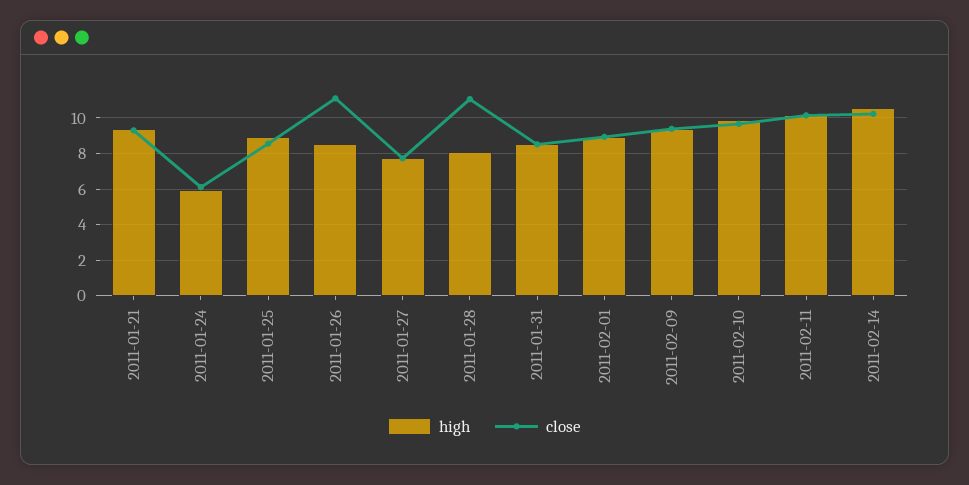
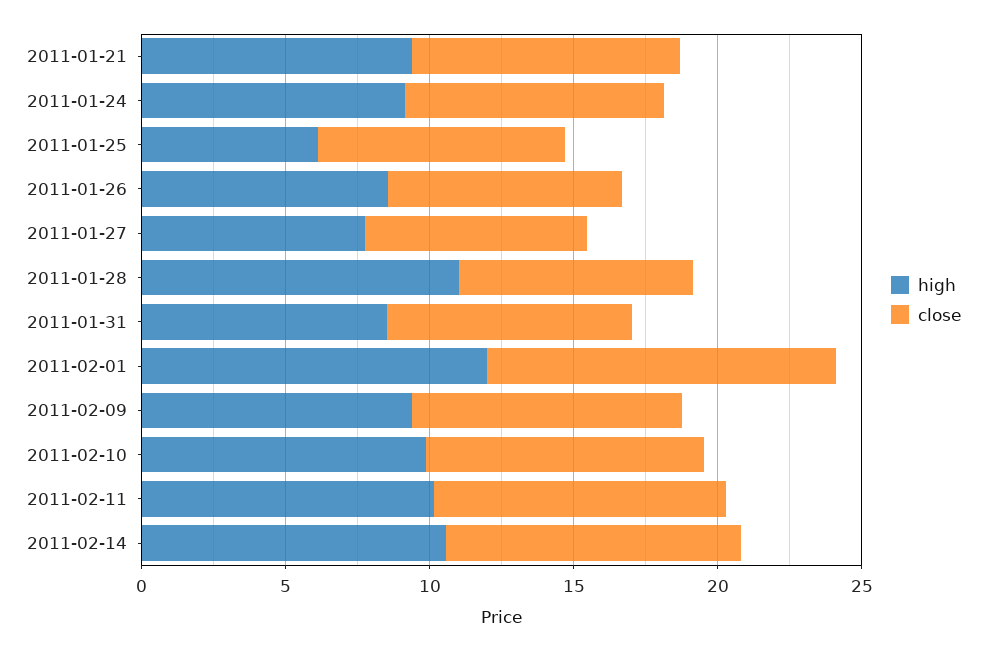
high, 2011-01-24: 6 -> 9
close, 2011-01-24: 6 -> 9
high, 2011-01-25: 9 -> 6
close, 2011-01-26: 11 -> 8
high, 2011-01-28: 8 -> 11
close, 2011-01-28: 11 -> 8
high, 2011-02-01: 9 -> 12
close, 2011-02-01: 9 -> 12

